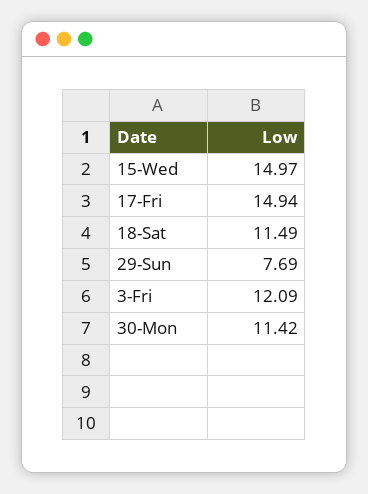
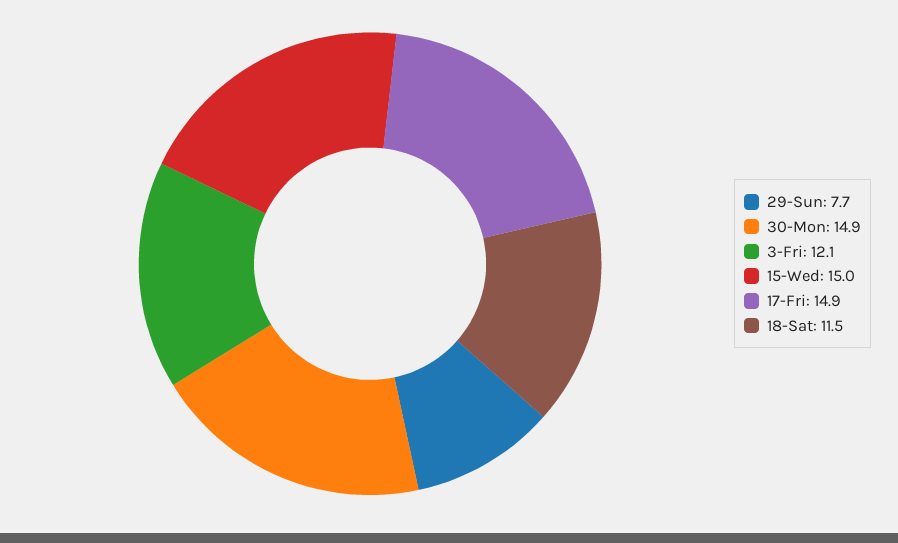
30-Mon: 11.42 -> 14.9

